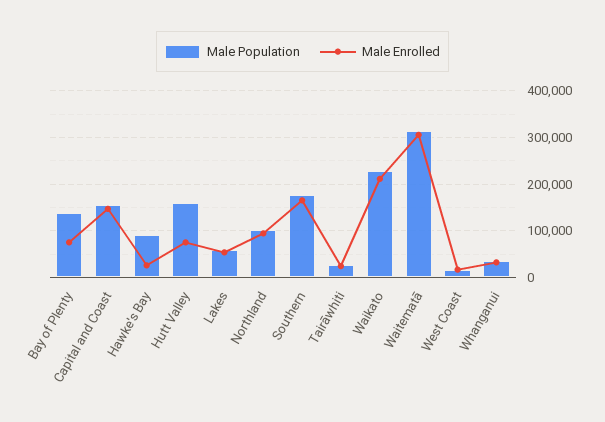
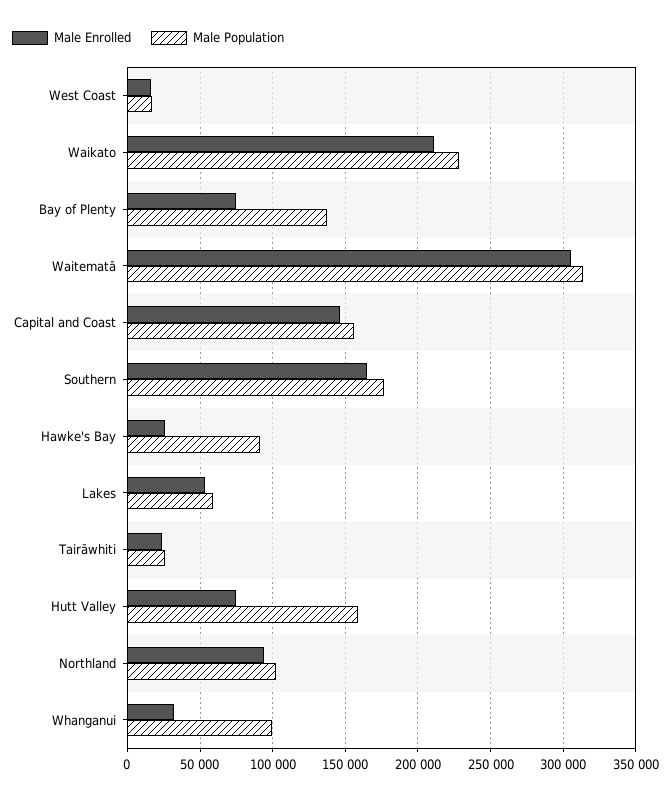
Male Population, Whanganui: 40000 -> 100000

